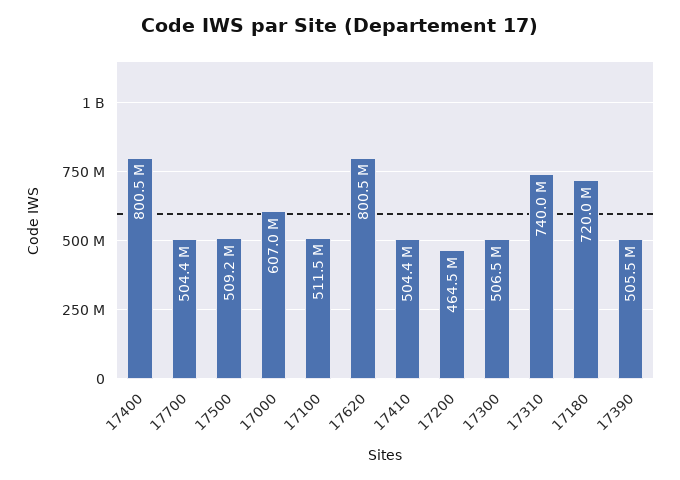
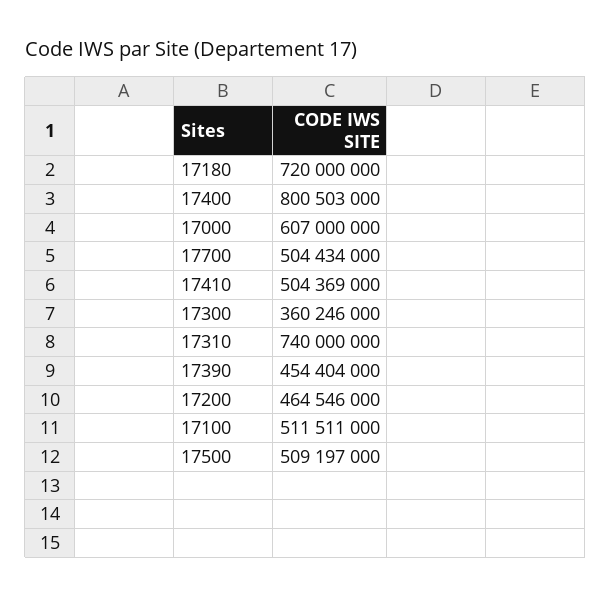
17620: 800500000 -> none
17300: 506500000 -> 360246000
17390: 505500000 -> 454404000

